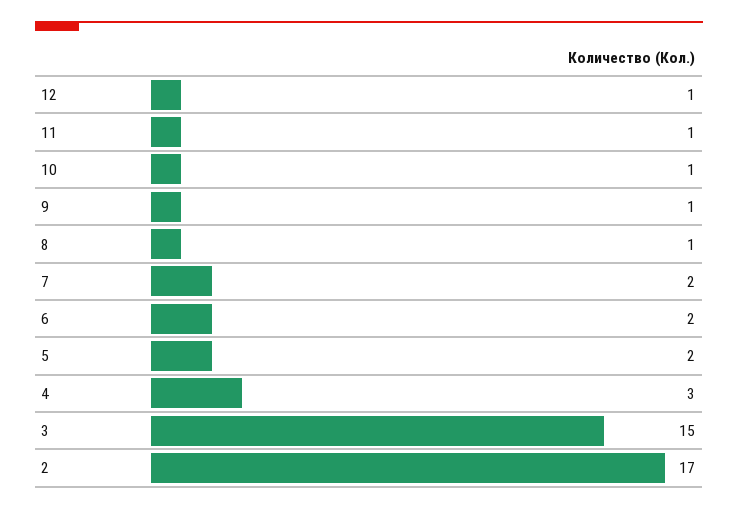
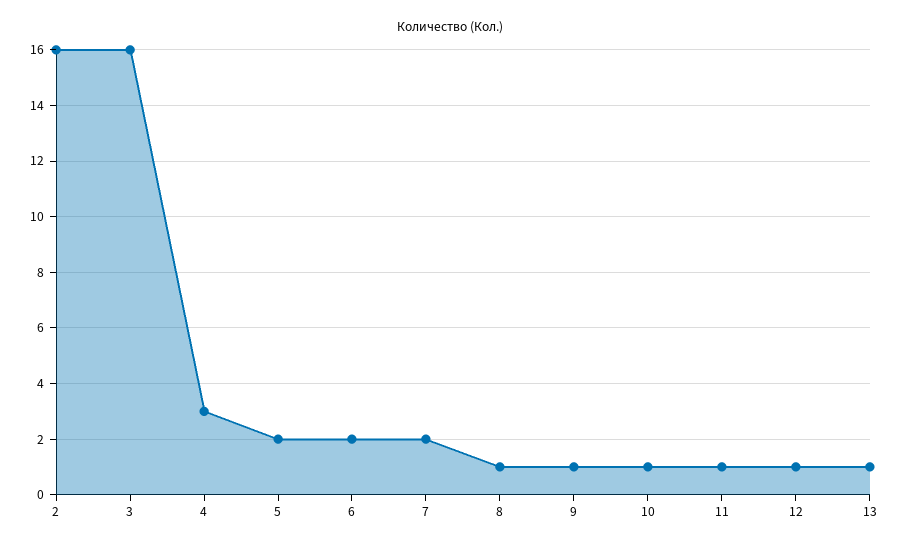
3: 15 -> 16
2: 17 -> 16
13: none -> 1

